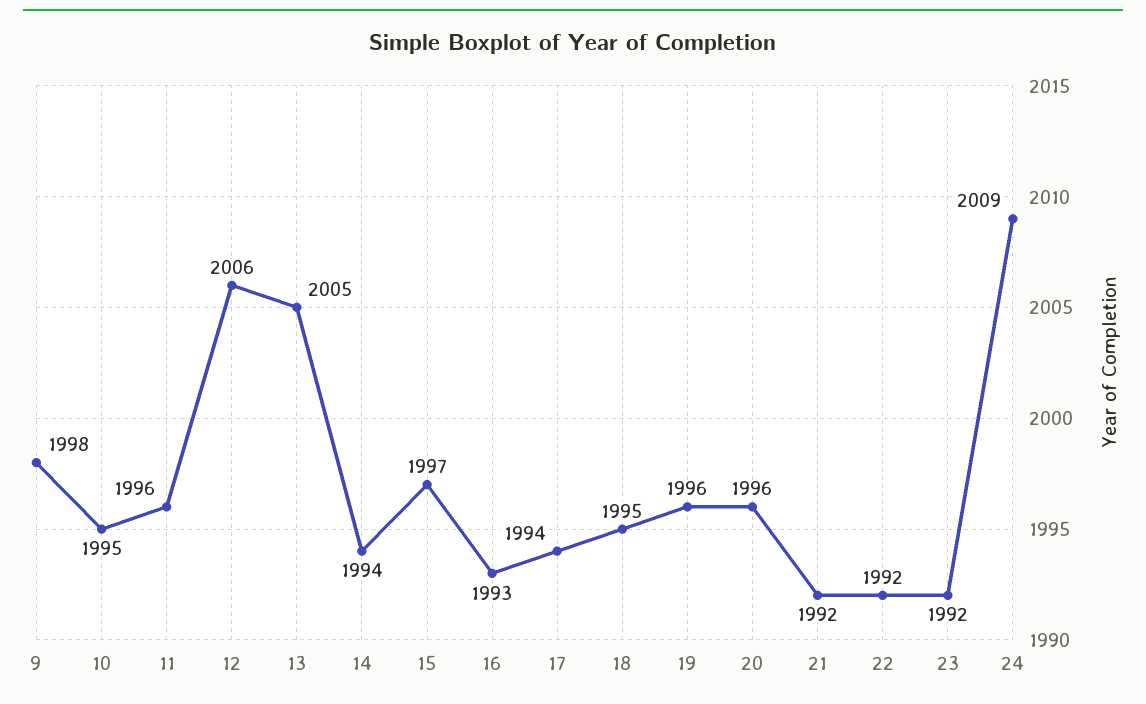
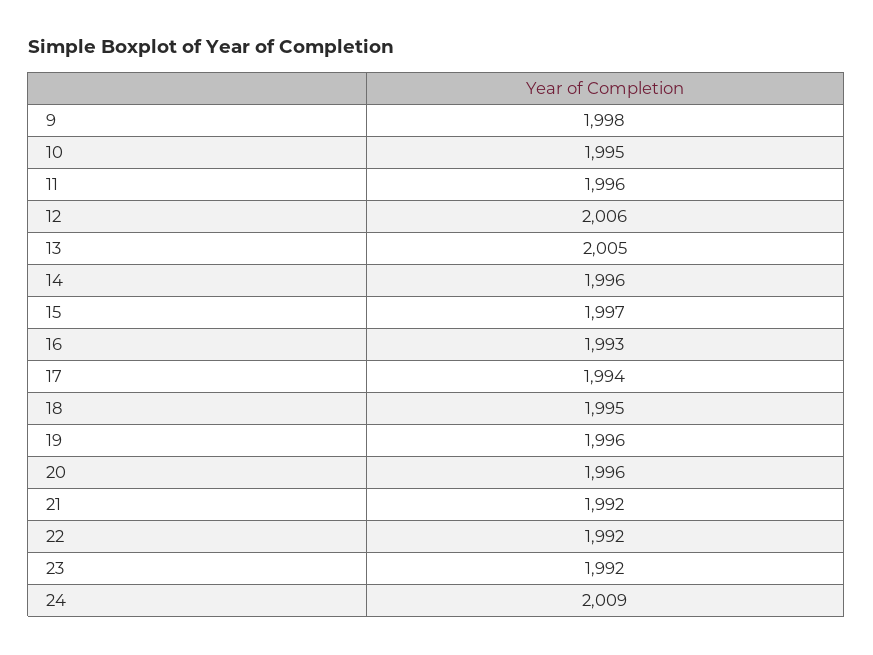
14: 1994 -> 1996

